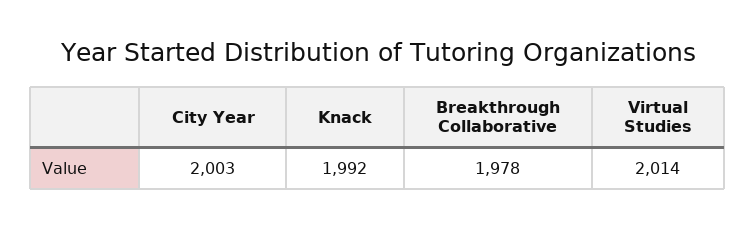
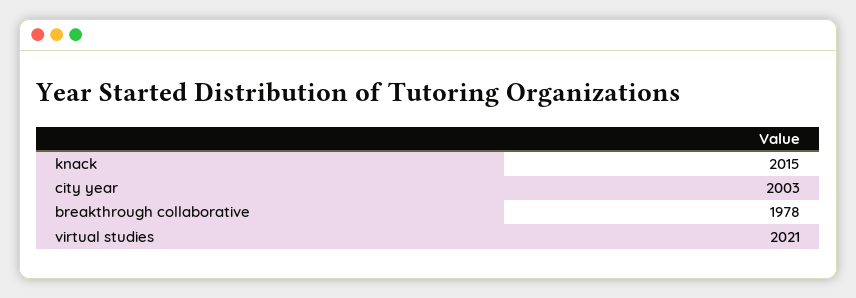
Knack: 1992 -> 2015
Virtual Studies: 2014 -> 2021

